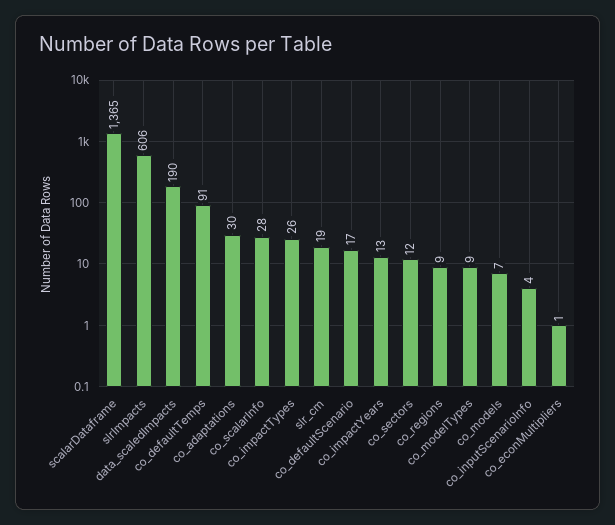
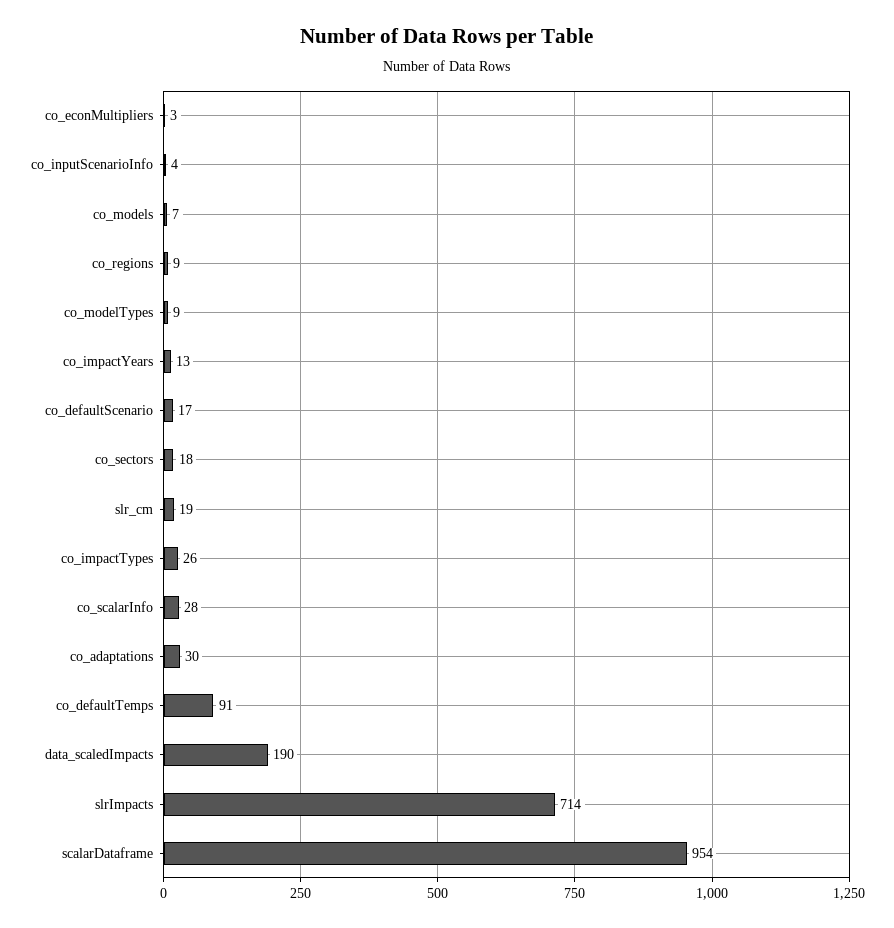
scalarDataframe: 1365 -> 954
slrImpacts: 606 -> 714
co_sectors: 12 -> 18
co_econMultipliers: 1 -> 3

